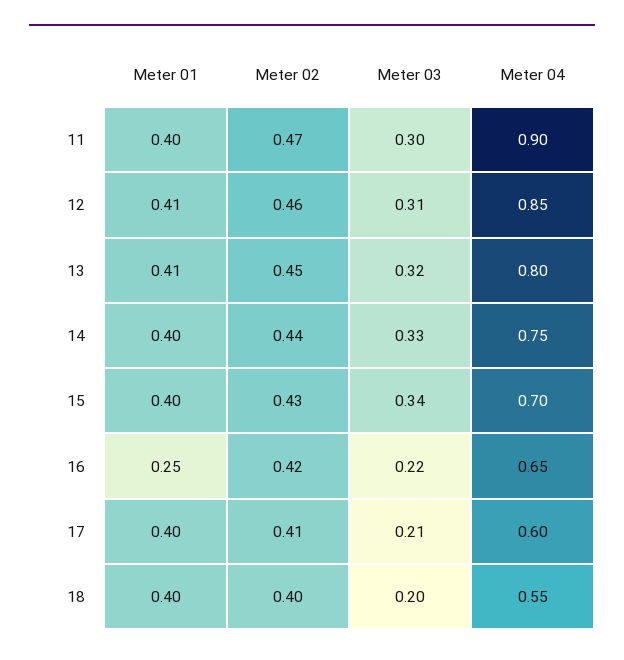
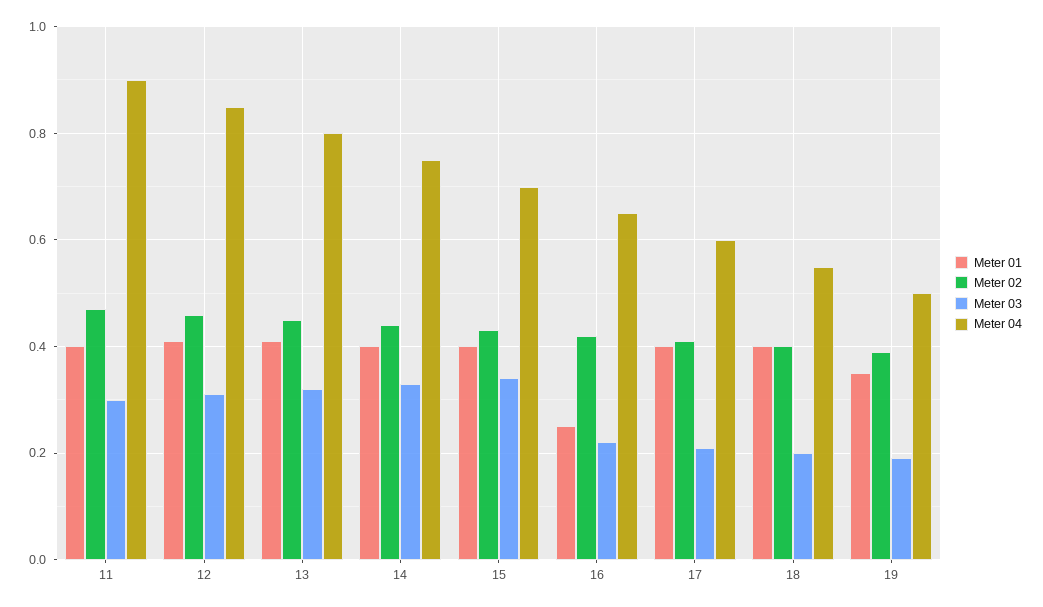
Meter 01, 19: none -> 0.35
Meter 02, 19: none -> 0.4
Meter 03, 19: none -> 0.2
Meter 04, 19: none -> 0.5

